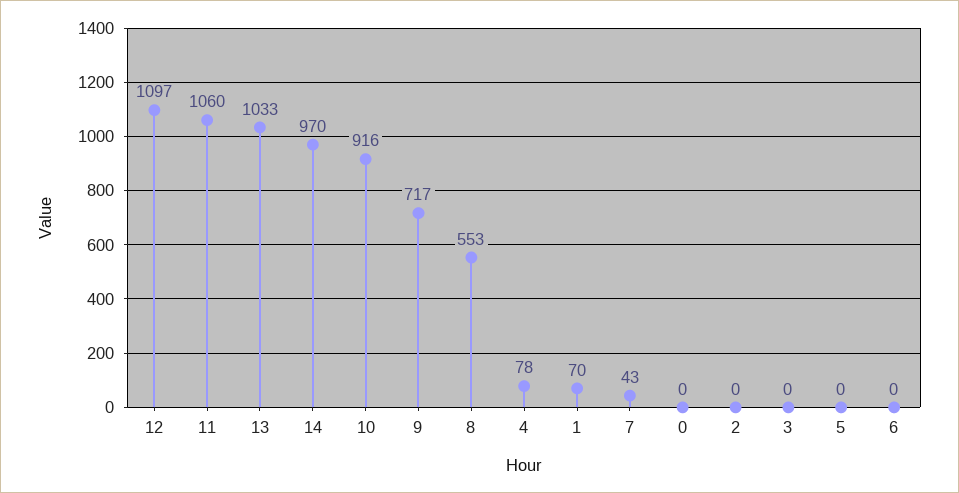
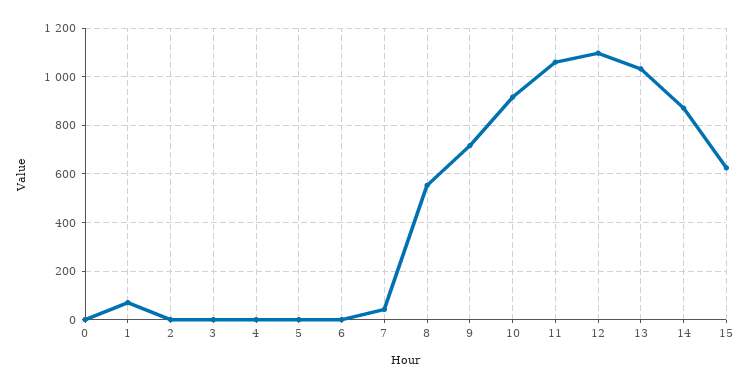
14: 970 -> 875
4: 78 -> 0
15: none -> 625

